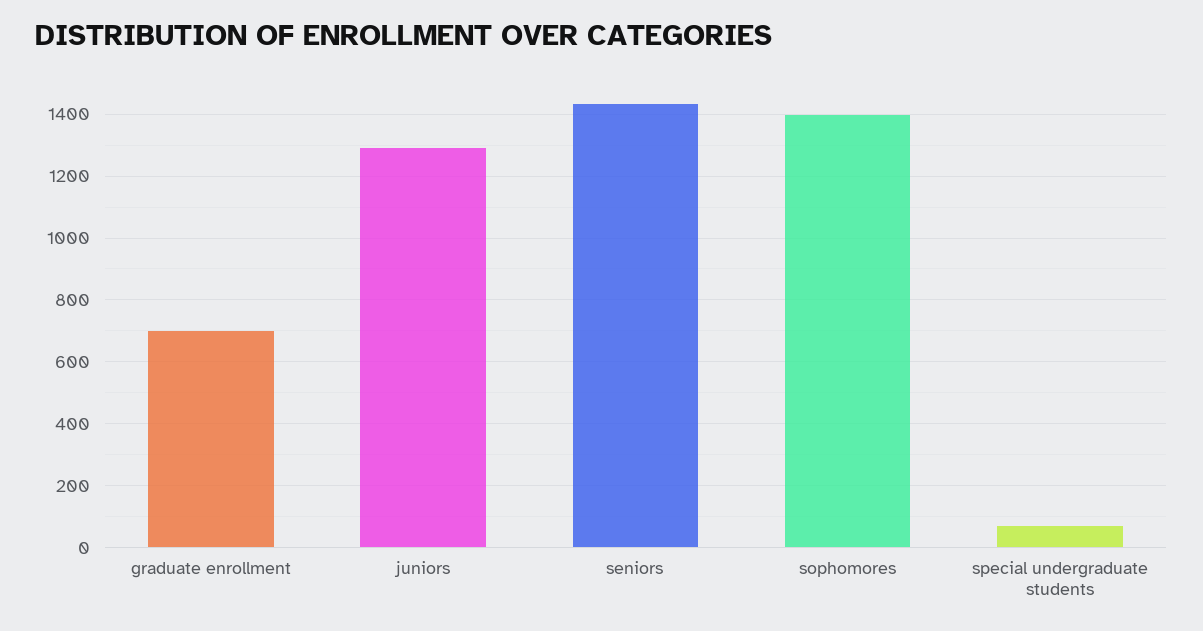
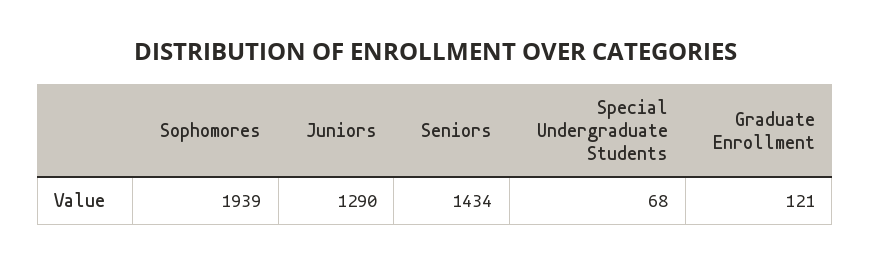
graduate enrollment: 700 -> 121
sophomores: 1400 -> 1939

